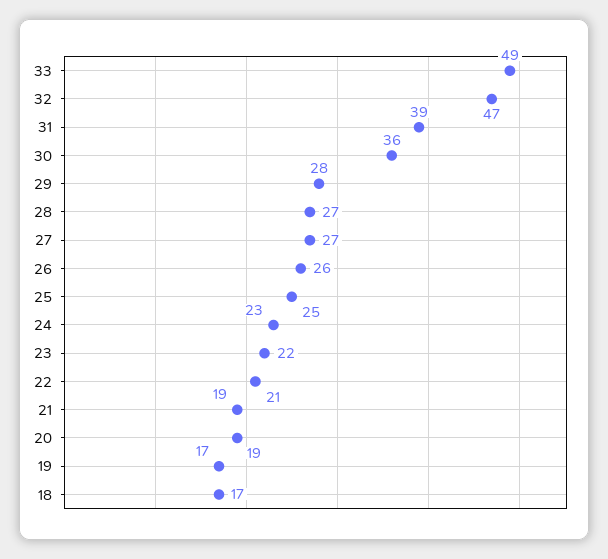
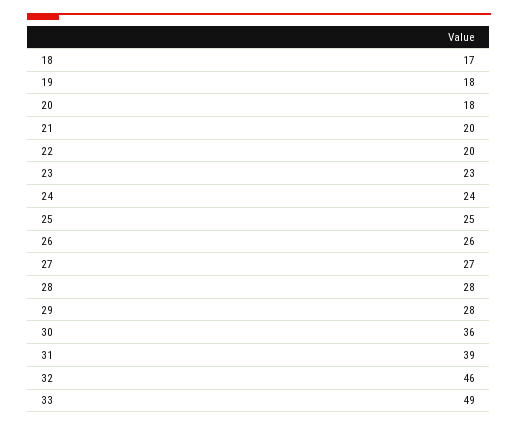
32: 47 -> 46
28: 27 -> 28
24: 23 -> 24
23: 22 -> 23
22: 21 -> 20
21: 19 -> 20
20: 19 -> 18
19: 17 -> 18

